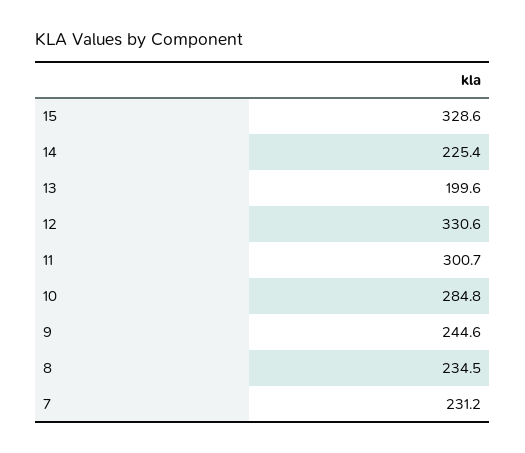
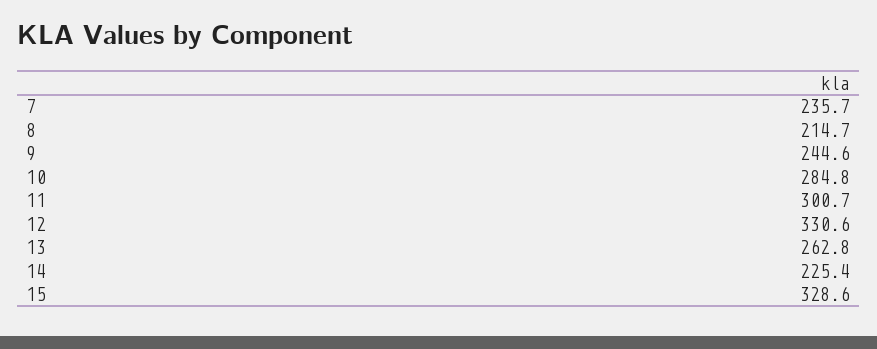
13: 199.6 -> 262.8
8: 234.5 -> 214.7
7: 231.2 -> 235.7

